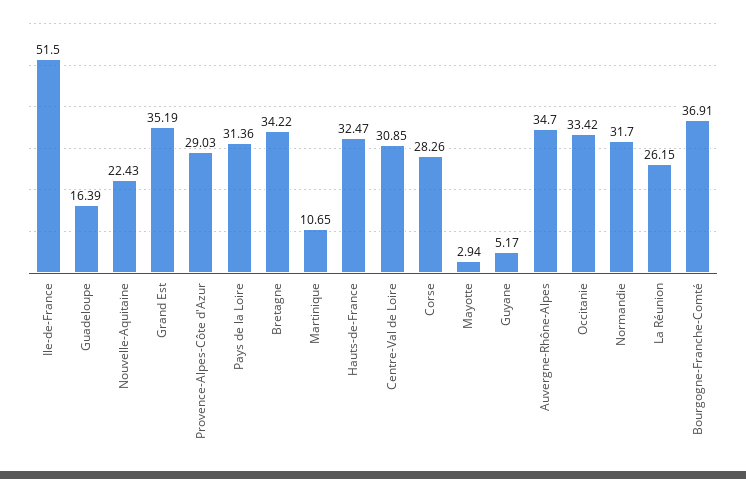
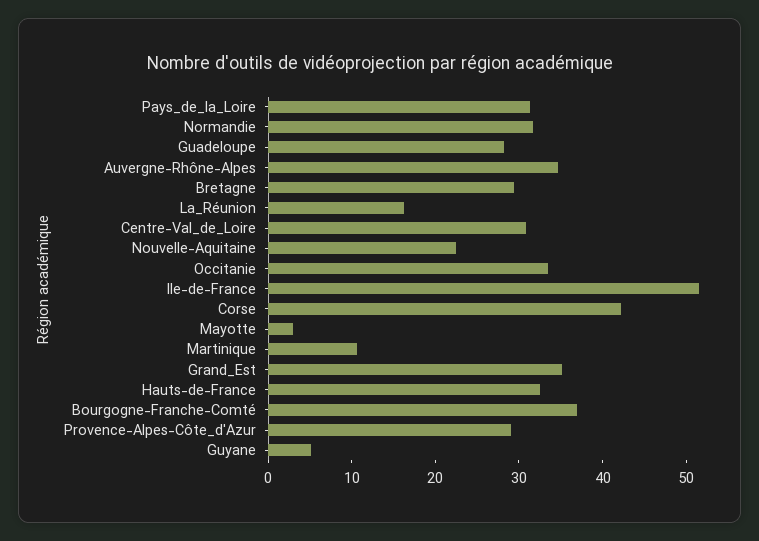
Guadeloupe: 16.39 -> 28
Bretagne: 34.22 -> 30
Corse: 28.26 -> 42
La Réunion: 26.15 -> 16

